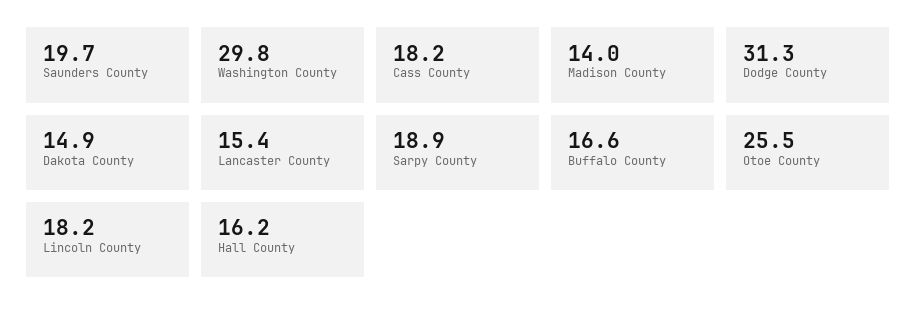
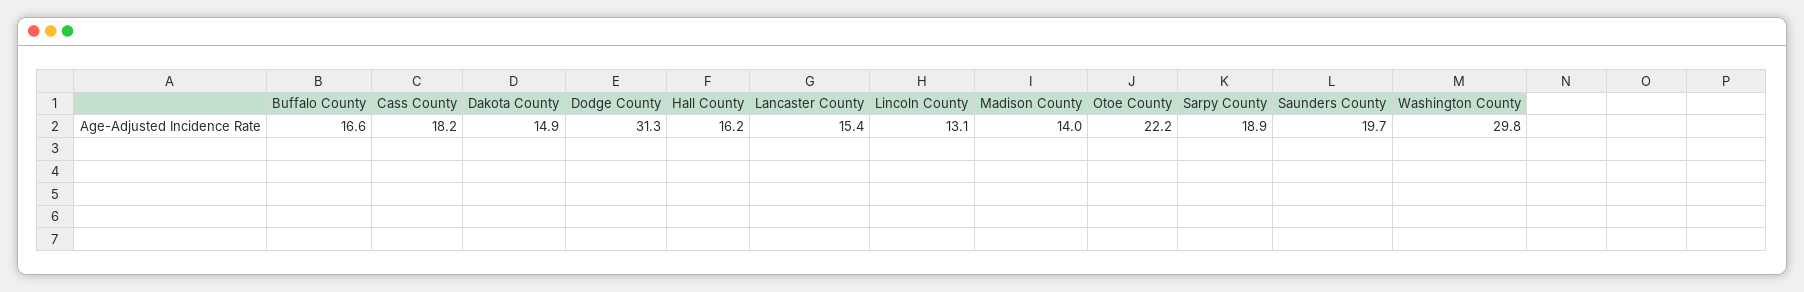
Otoe County: 25.5 -> 22.2
Lincoln County: 18.2 -> 13.1

